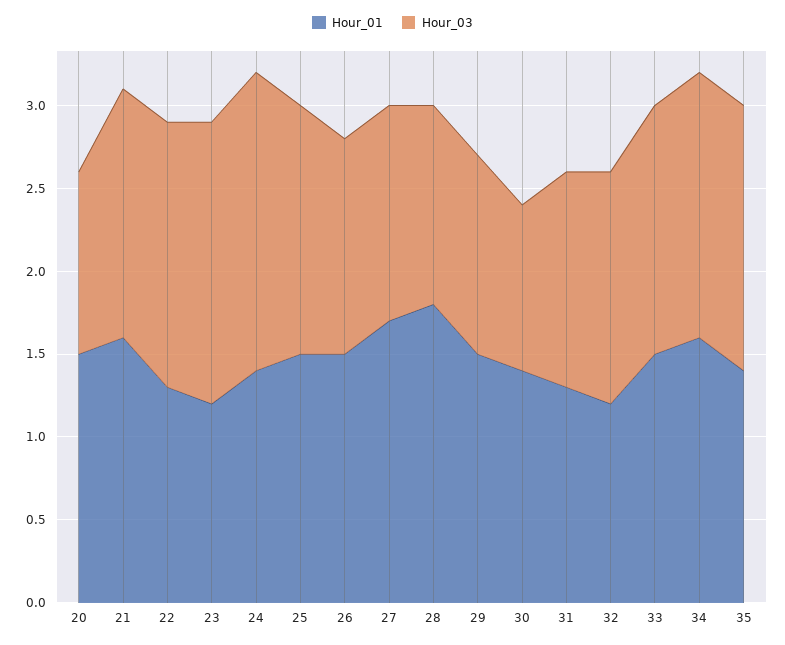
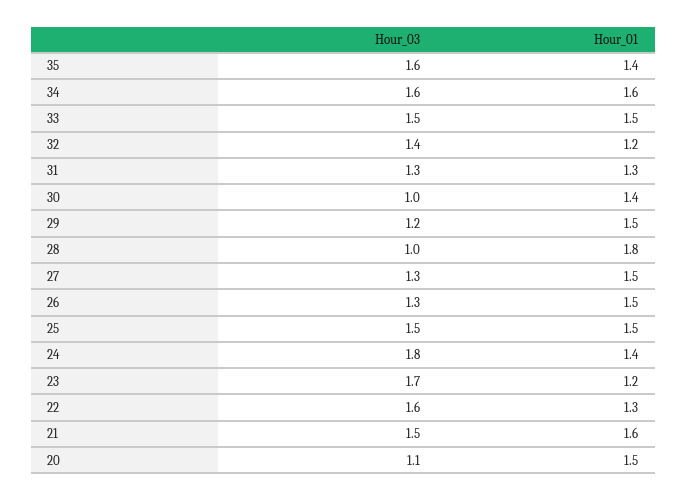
Hour_01, 27: 1.7 -> 1.5
Hour_03, 28: 1.2 -> 1

